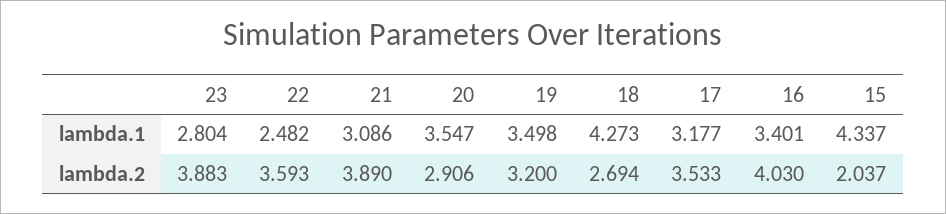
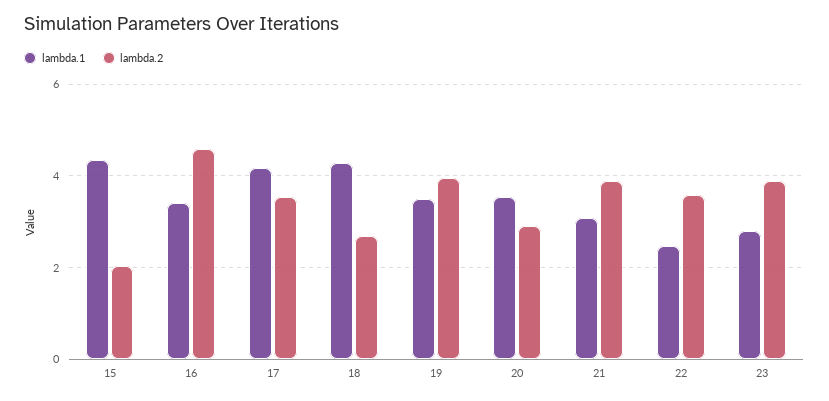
lambda.1, 17: 3.177 -> 4.2
lambda.2, 19: 3.2 -> 4
lambda.2, 16: 4.03 -> 4.6

